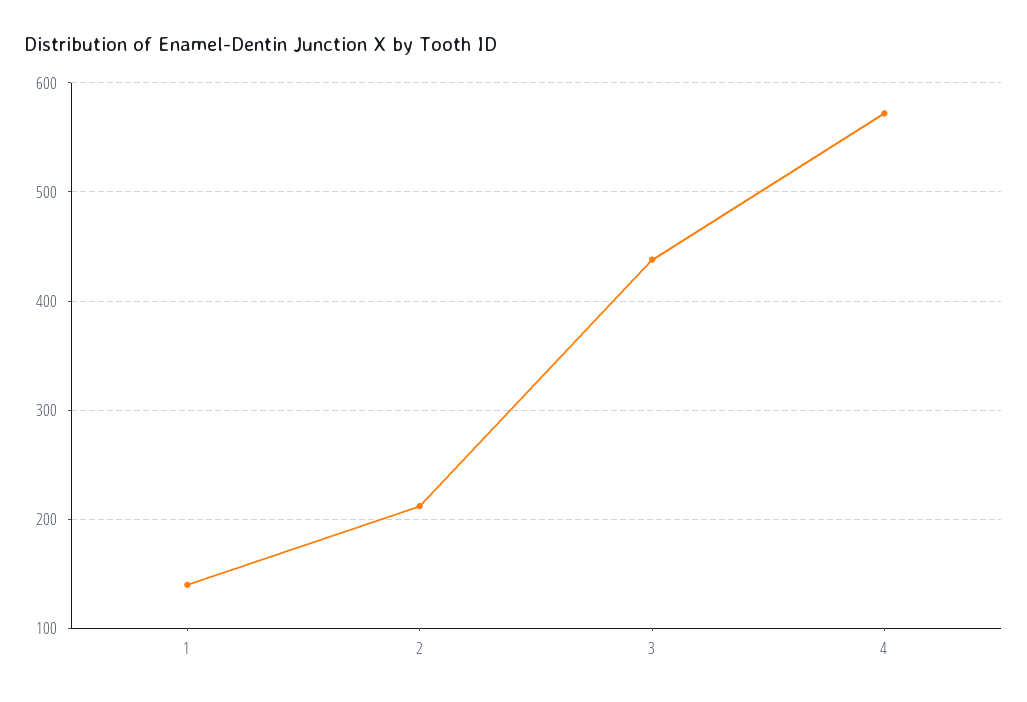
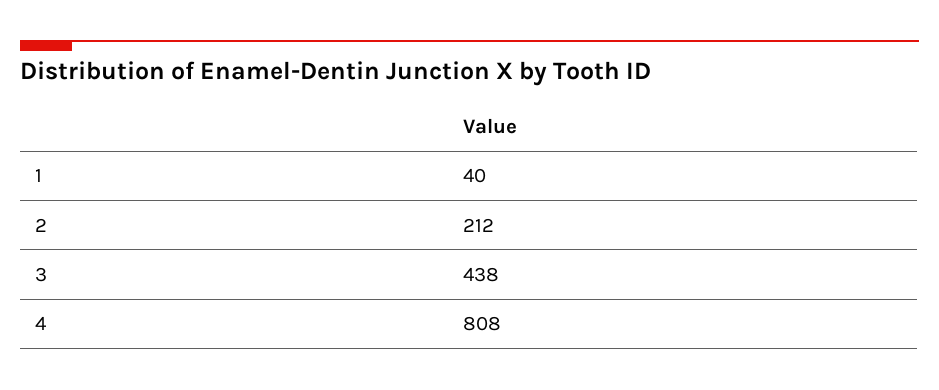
1: 140 -> 40
4: 570 -> 808

